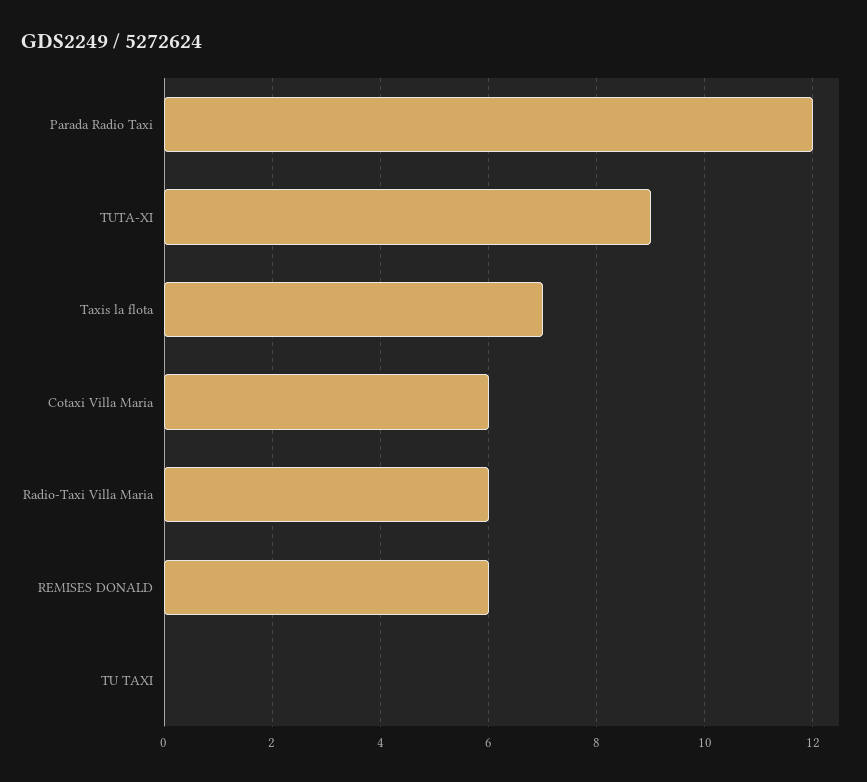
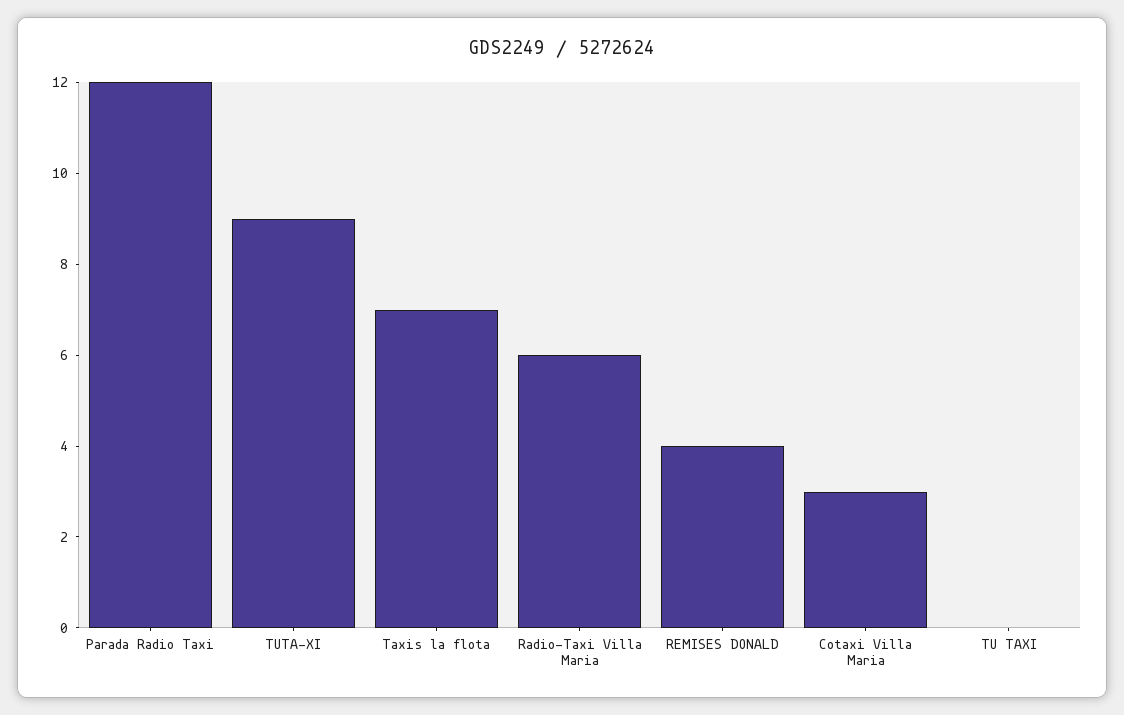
Cotaxi Villa Maria: 6 -> 3
REMISES DONALD: 6 -> 4

